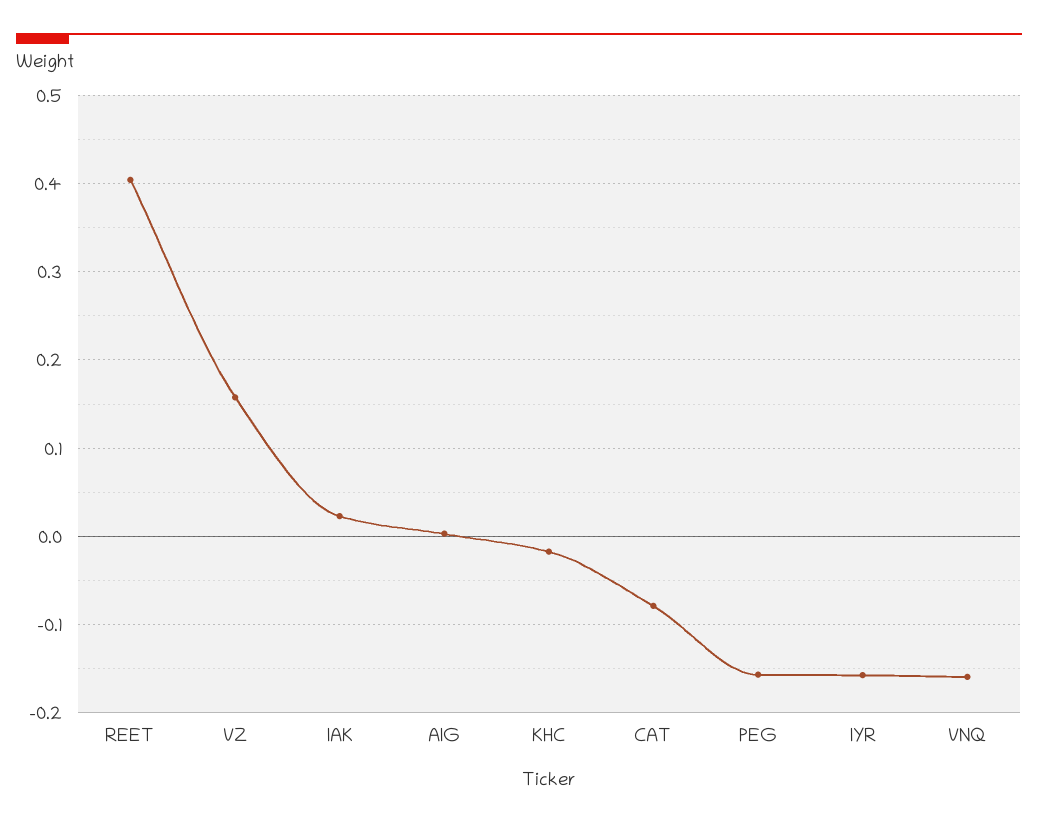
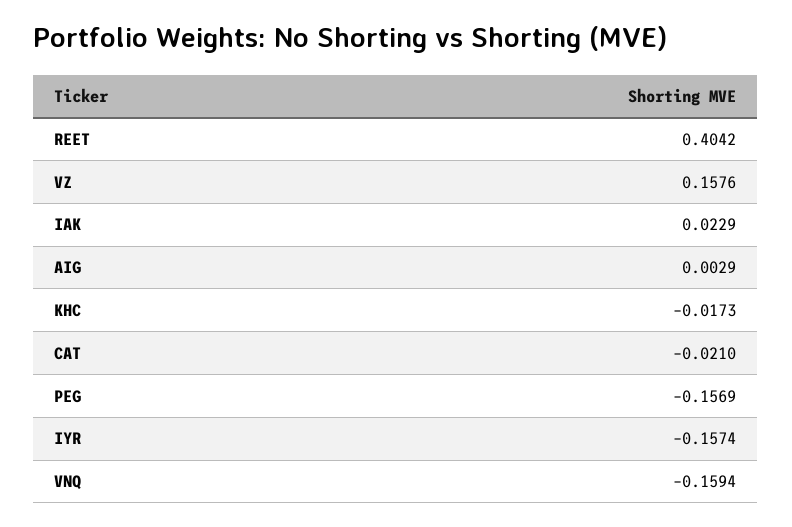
CAT: -0.08 -> -0.021

